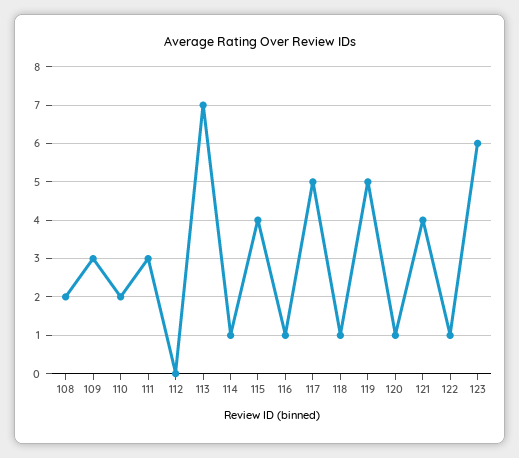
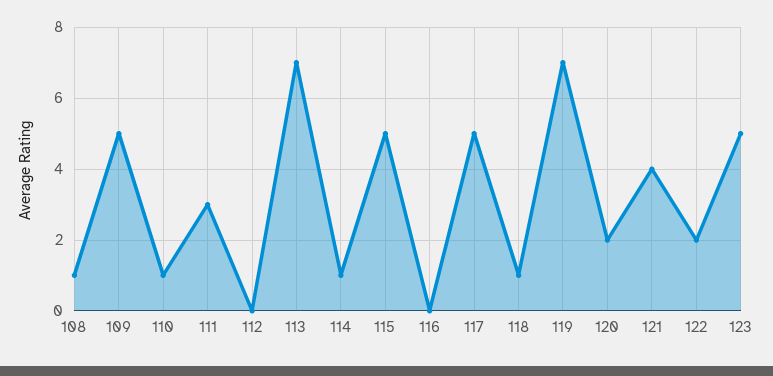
108: 2 -> 1
109: 3 -> 5
110: 2 -> 1
115: 4 -> 5
116: 1 -> 0
119: 5 -> 7
120: 1 -> 2
122: 1 -> 2
123: 6 -> 5

